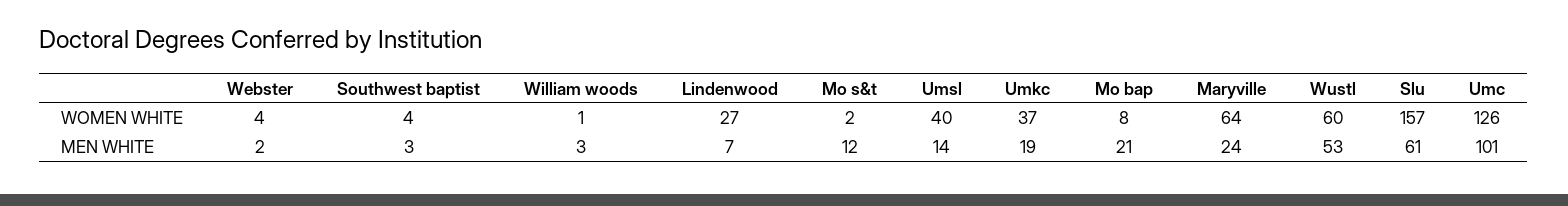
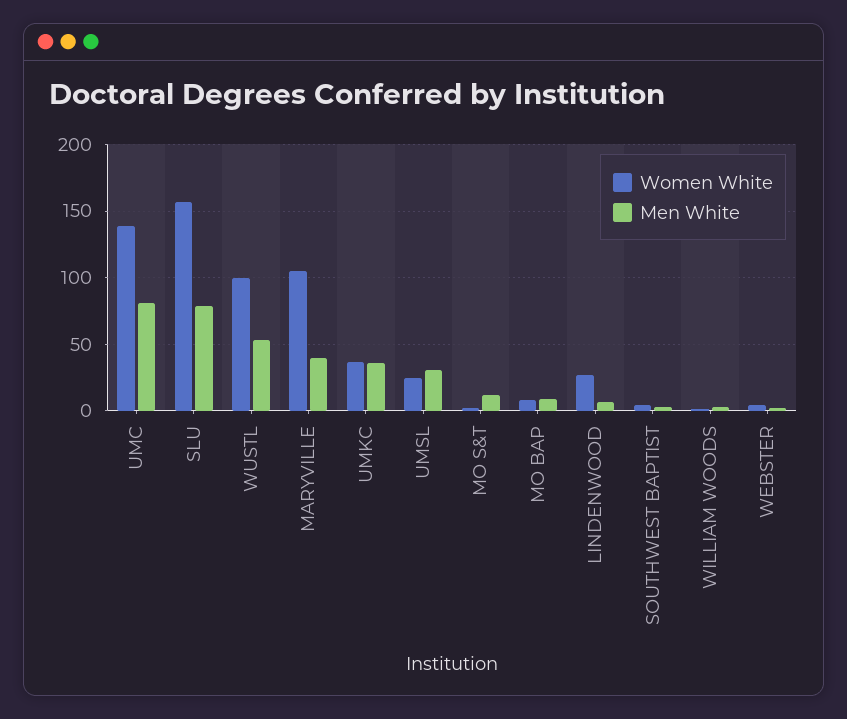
WOMEN WHITE, Umsl: 40 -> 25
WOMEN WHITE, Maryville: 64 -> 105
WOMEN WHITE, Wustl: 60 -> 100
WOMEN WHITE, Umc: 126 -> 140
MEN WHITE, Umsl: 14 -> 30
MEN WHITE, Umkc: 19 -> 35
MEN WHITE, Mo bap: 21 -> 10
MEN WHITE, Maryville: 24 -> 40
MEN WHITE, Slu: 61 -> 80
MEN WHITE, Umc: 101 -> 80

